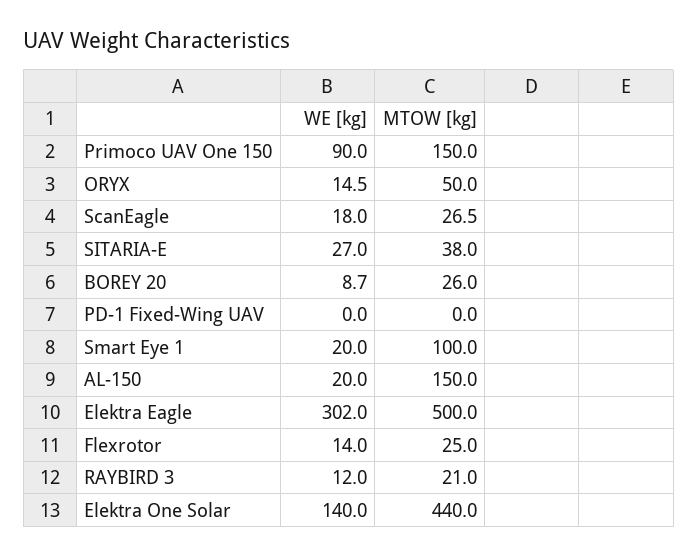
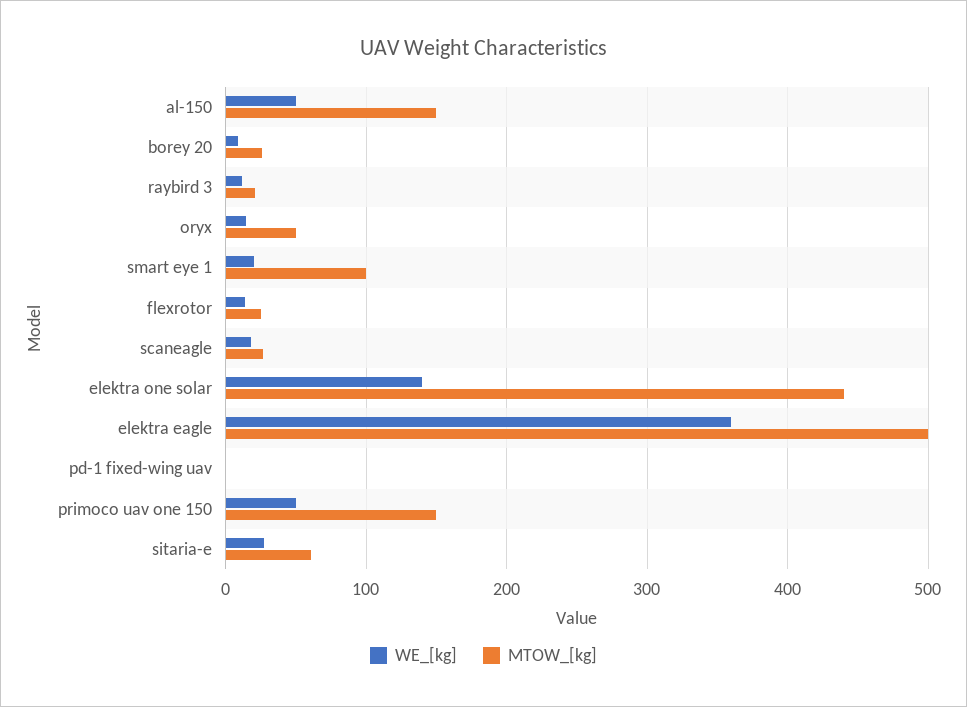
WE [kg], Primoco UAV One 150: 90 -> 50
MTOW [kg], SITARIA-E: 38 -> 60
WE [kg], AL-150: 20 -> 50
WE [kg], Elektra Eagle: 302 -> 360

